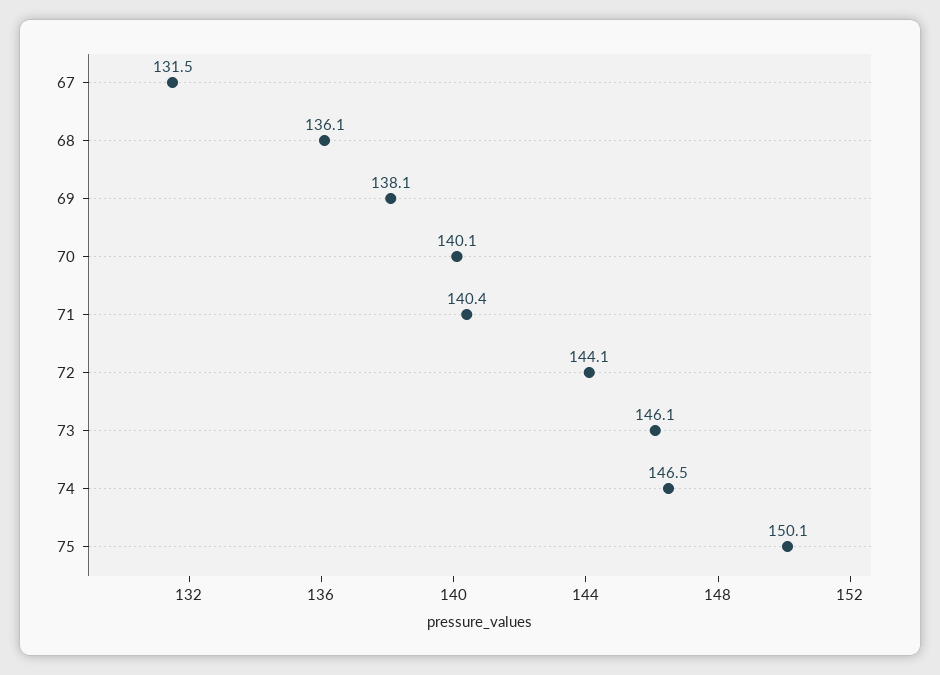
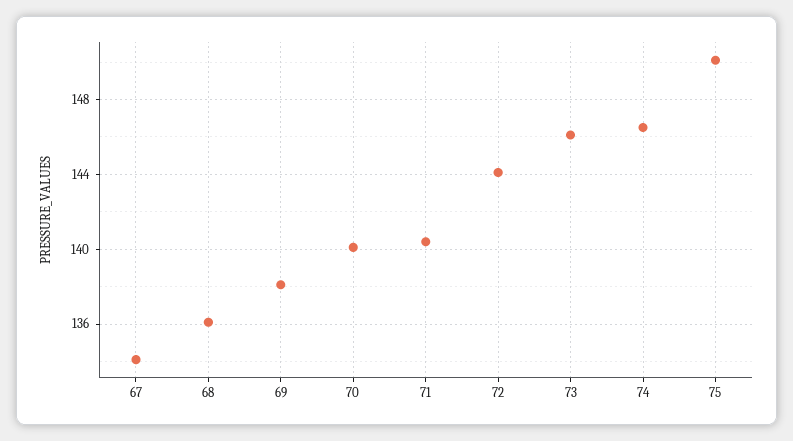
67: 131.5 -> 134

